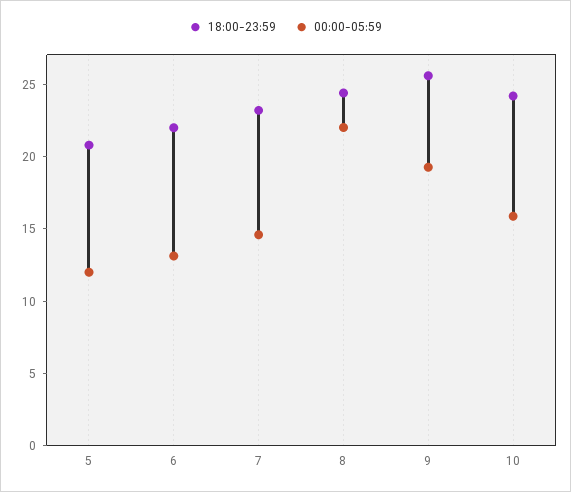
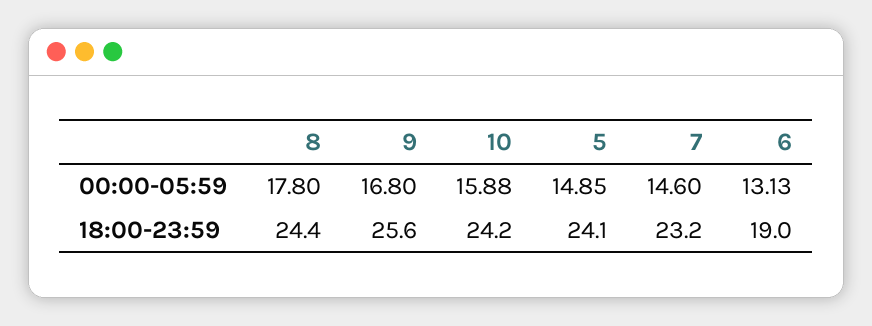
18:00-23:59, 5: 21 -> 24.1
00:00-05:59, 5: 12 -> 14.85
18:00-23:59, 6: 22 -> 19
00:00-05:59, 8: 22 -> 17.8
00:00-05:59, 9: 19 -> 16.8

